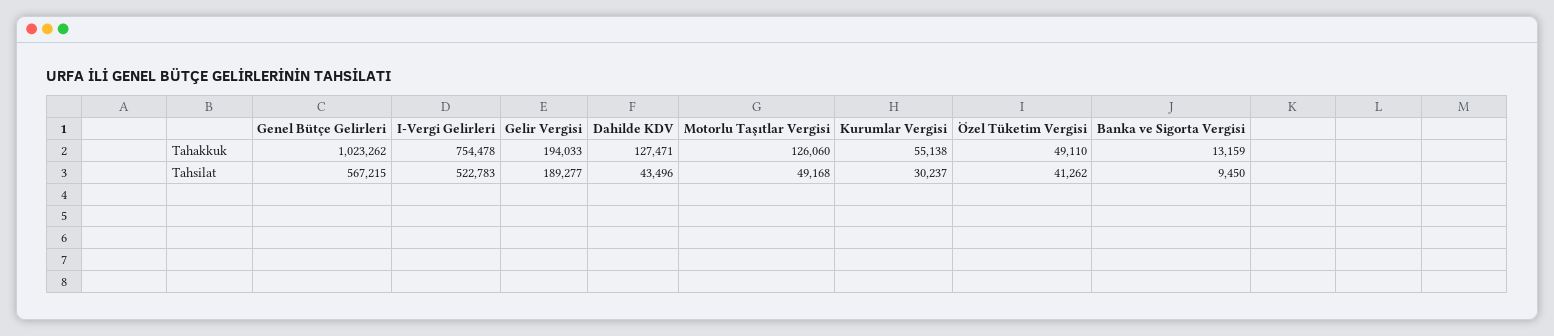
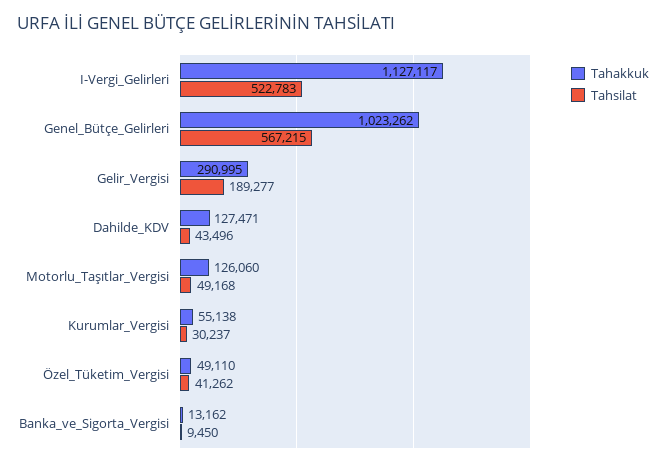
Tahakkuk, I-Vergi Gelirleri: 754478 -> 1127117
Tahakkuk, Gelir Vergisi: 194033 -> 290995
Tahakkuk, Banka ve Sigorta Vergisi: 13159 -> 13162

